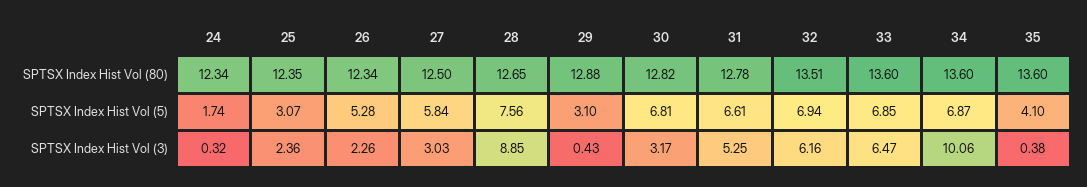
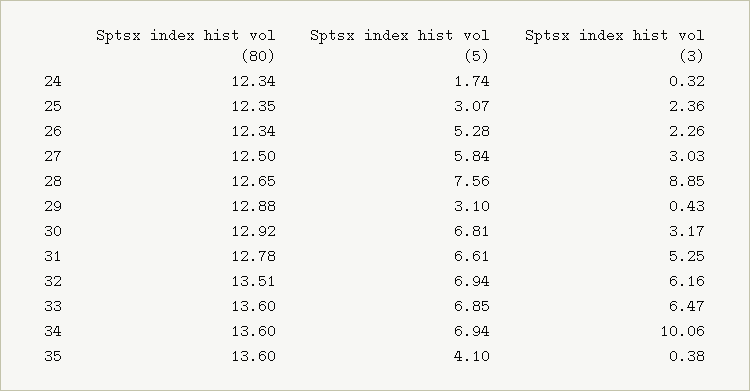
30, SPTSX Index Hist Vol (80): 12.82 -> 12.92
34, SPTSX Index Hist Vol (5): 6.87 -> 6.94

